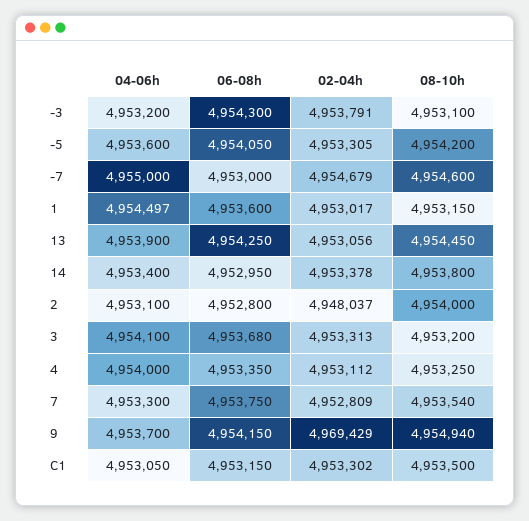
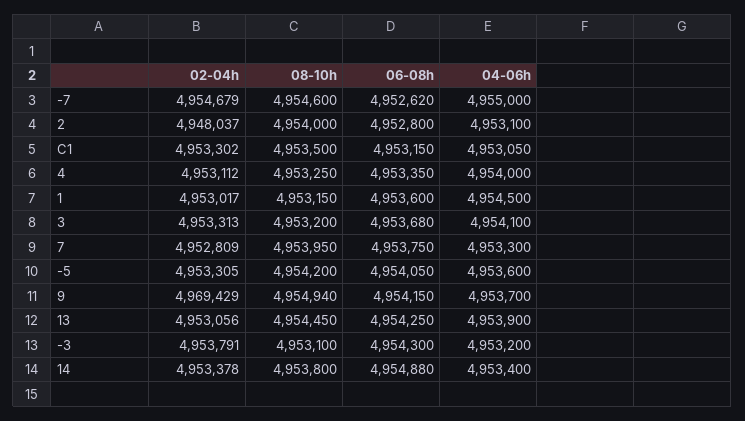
06-08h, -7: 4953000 -> 4952620
04-06h, 1: 4954497 -> 4954500
06-08h, 14: 4952950 -> 4954880
08-10h, 7: 4953540 -> 4953950

